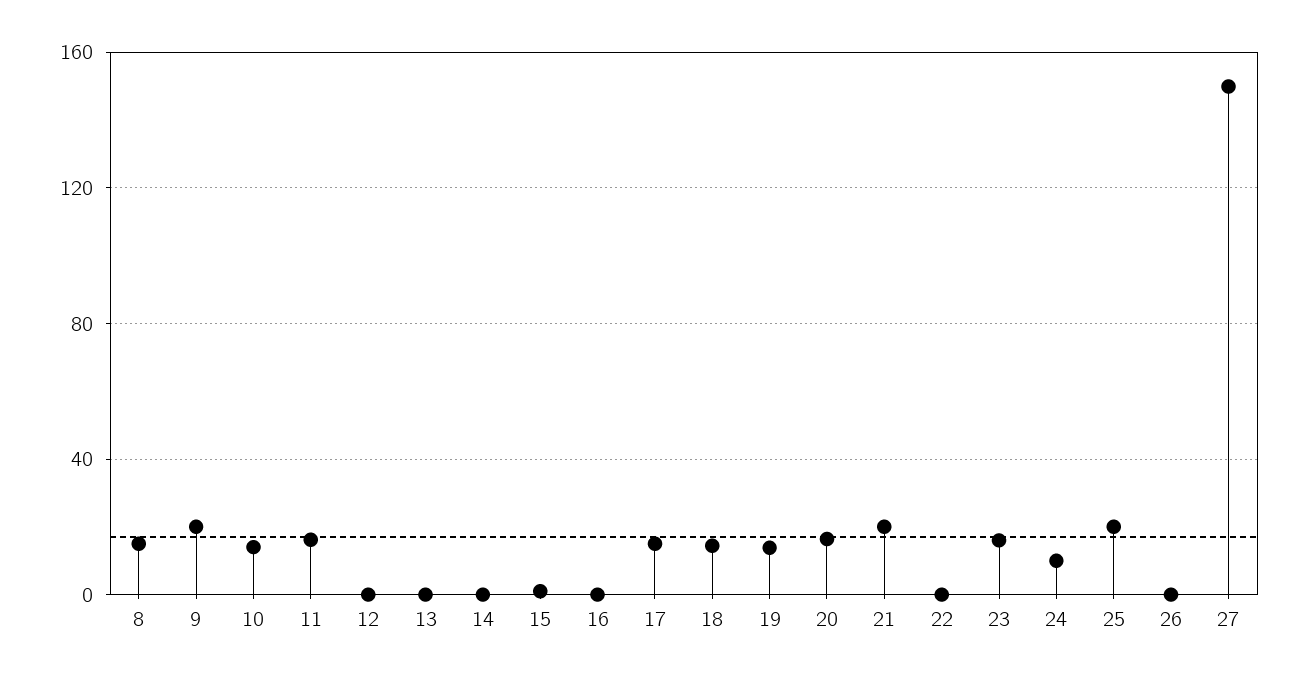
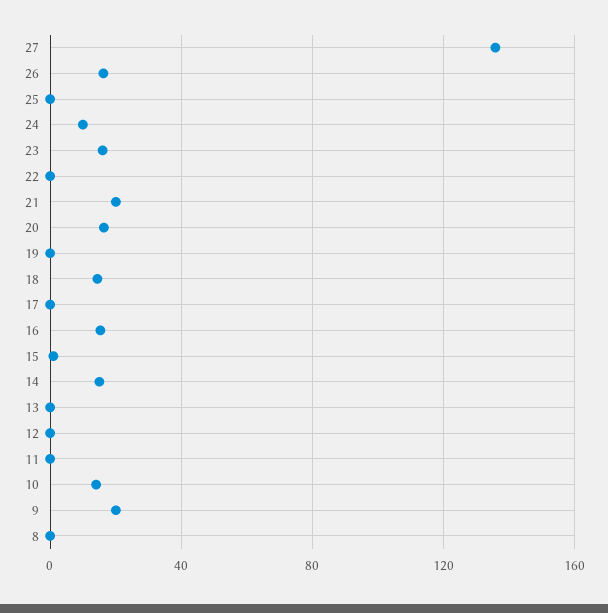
8: 15 -> 0
11: 15 -> 0
14: 0 -> 15
16: 0 -> 15
17: 15 -> 0
19: 15 -> 0
25: 20 -> 0
26: 0 -> 15
27: 150 -> 135

